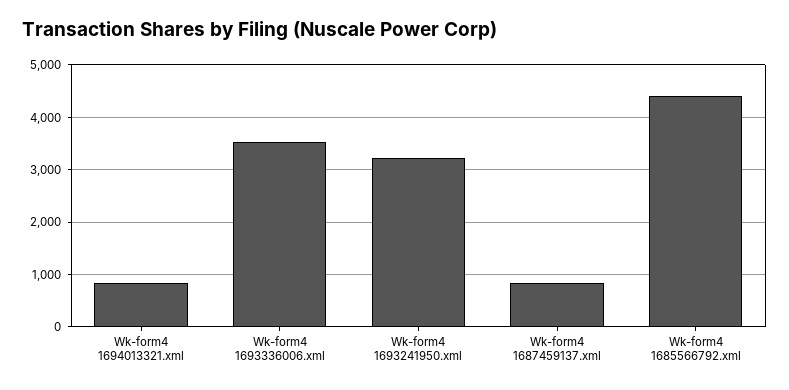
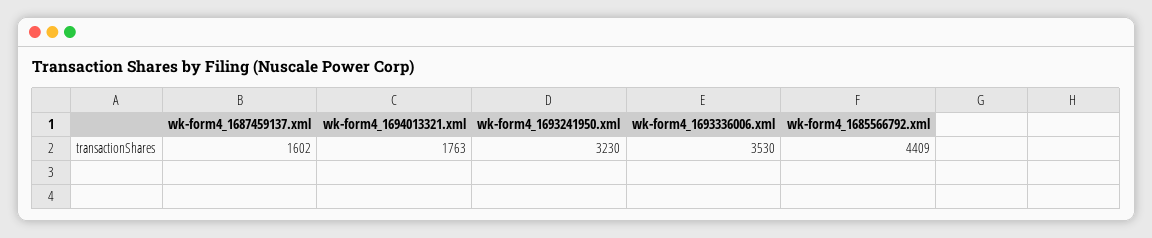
Wk-form4 1694013321.xml: 800 -> 1763
Wk-form4 1687459137.xml: 800 -> 1602

